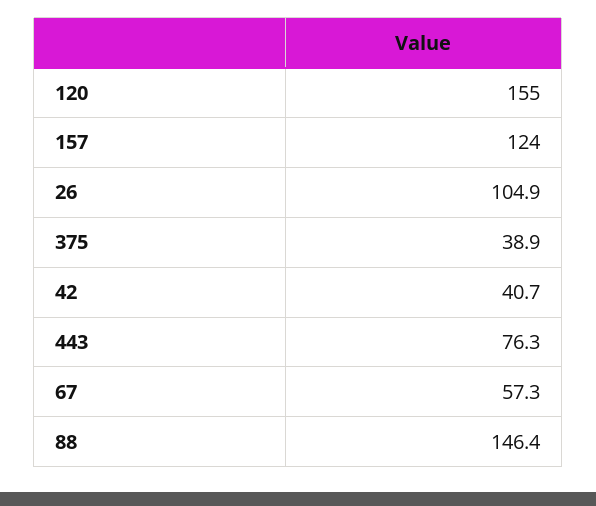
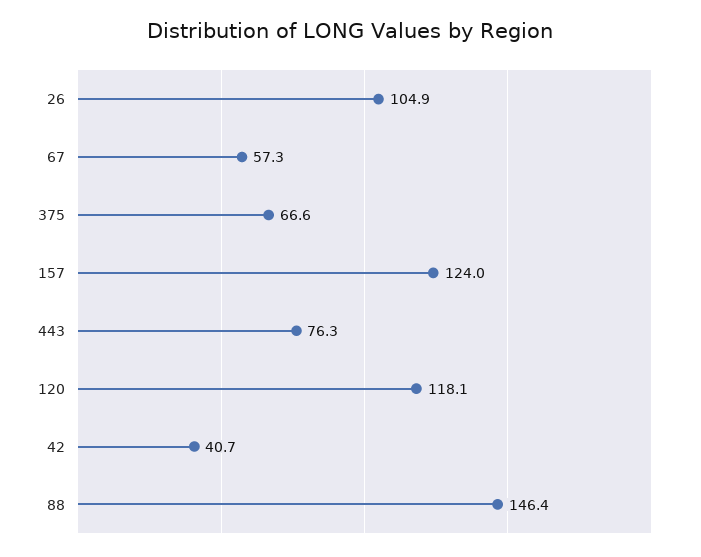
120: 155 -> 118.1
375: 38.9 -> 66.6

